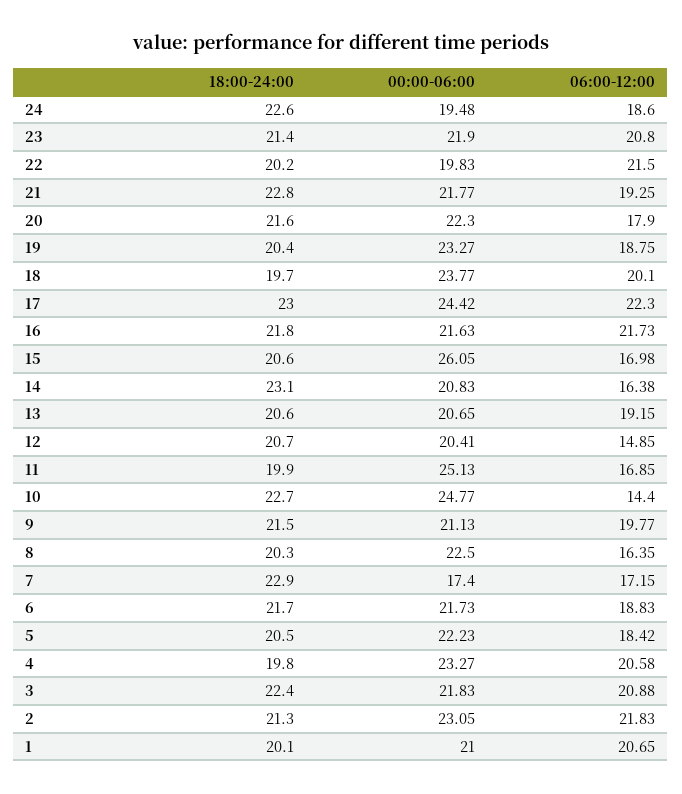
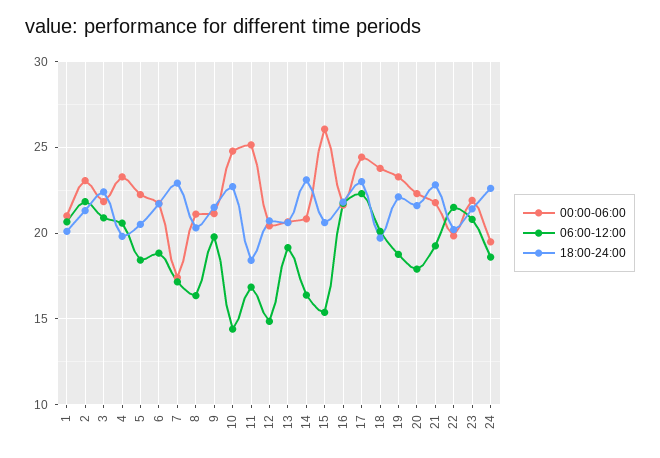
18:00-24:00, 19: 20.4 -> 22
06:00-12:00, 15: 16.98 -> 15.5
18:00-24:00, 11: 19.9 -> 18.5
00:00-06:00, 8: 22.5 -> 21

